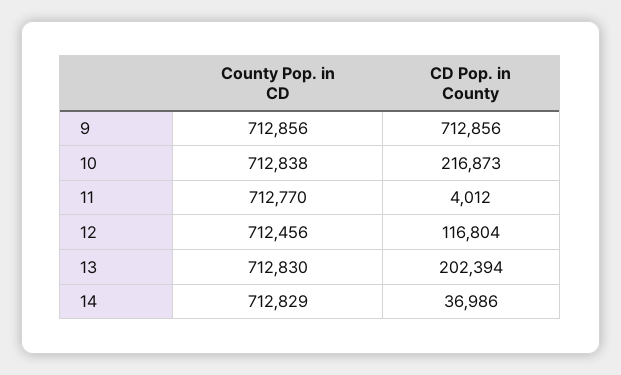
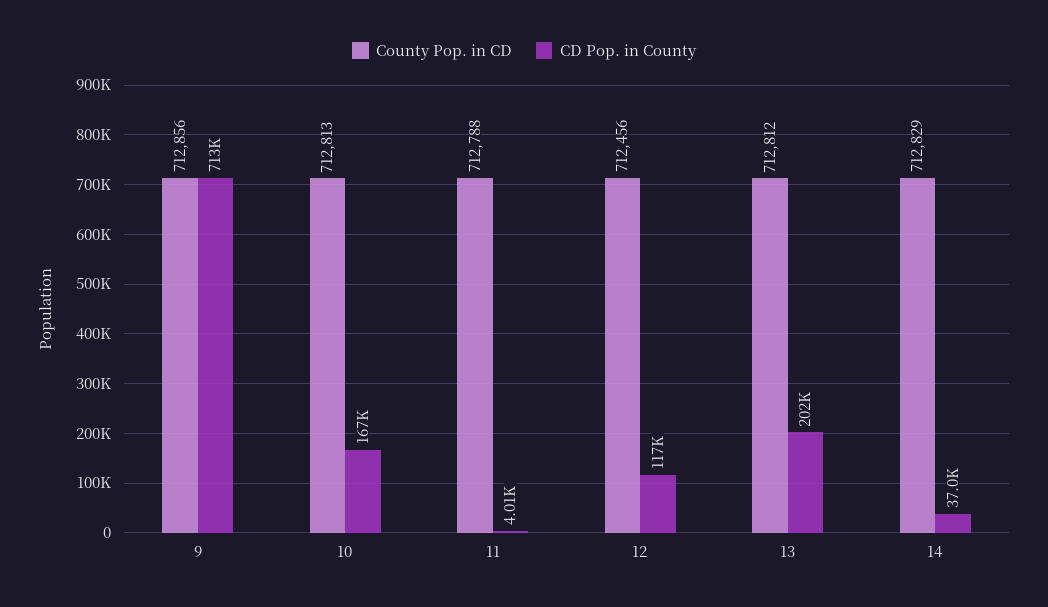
County Pop. in CD, 10: 712838 -> 712813
CD Pop. in County, 10: 216873 -> 167000
County Pop. in CD, 11: 712770 -> 712788
County Pop. in CD, 13: 712830 -> 712812

